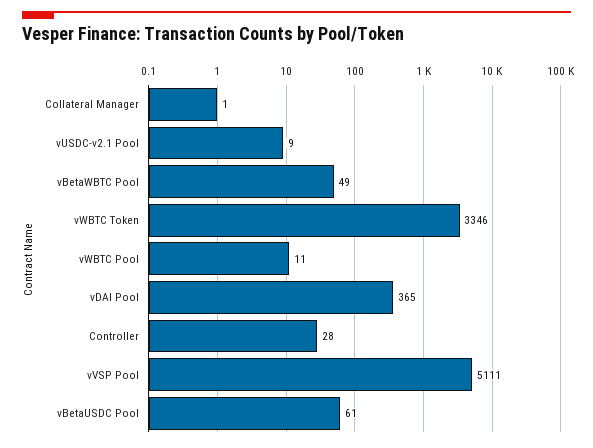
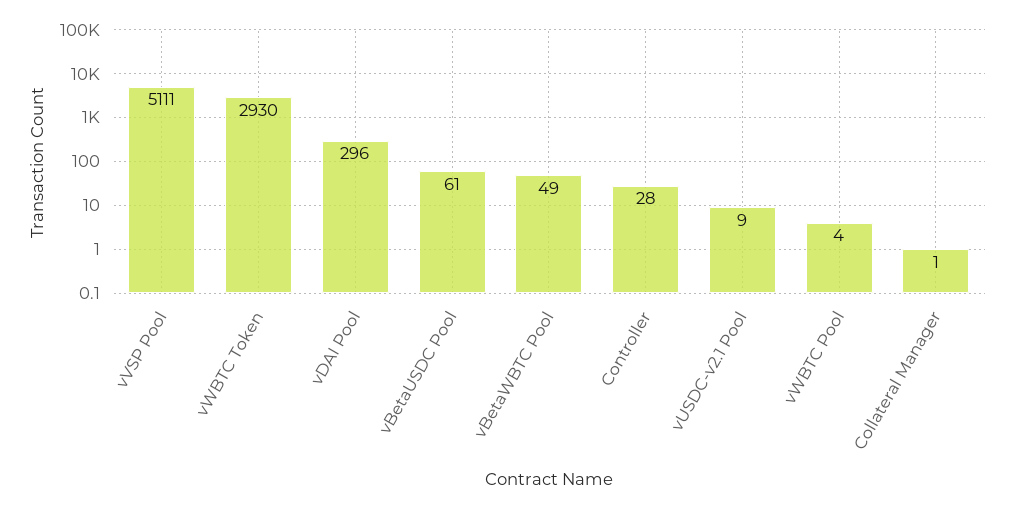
vWBTC Token: 3346 -> 2930
vWBTC Pool: 11 -> 4
vDAI Pool: 365 -> 296

